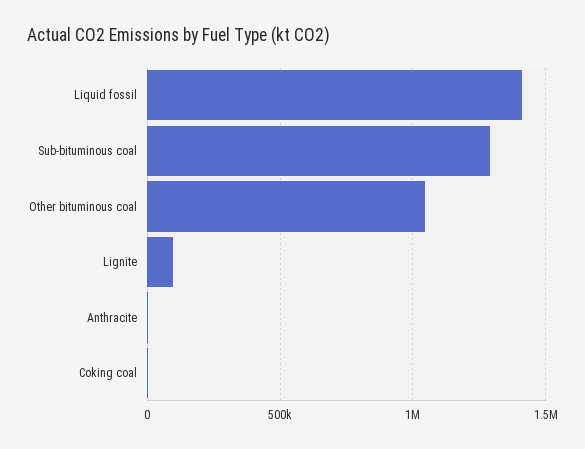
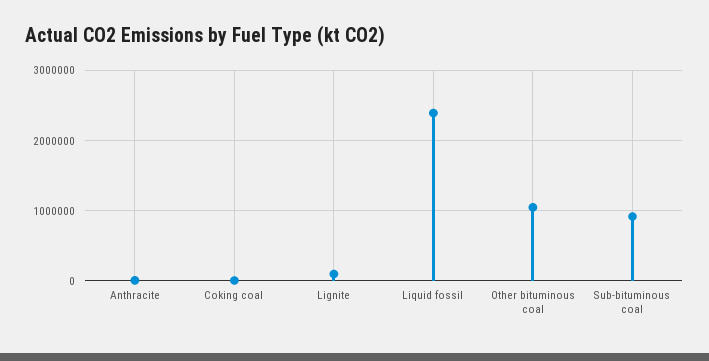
Liquid fossil: 1400000 -> 2400000
Sub-bituminous coal: 1300000 -> 900000

